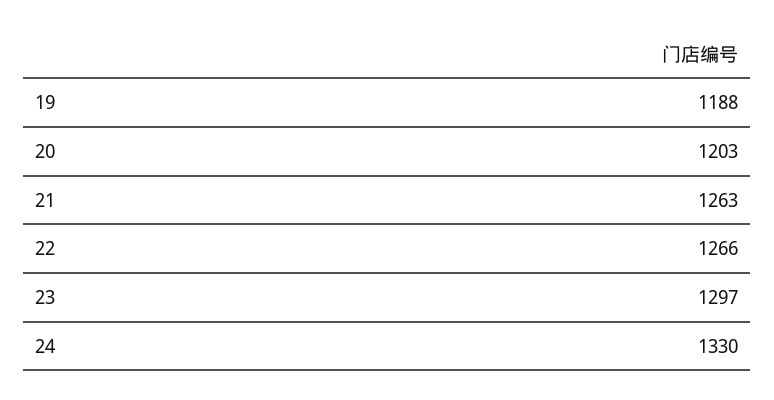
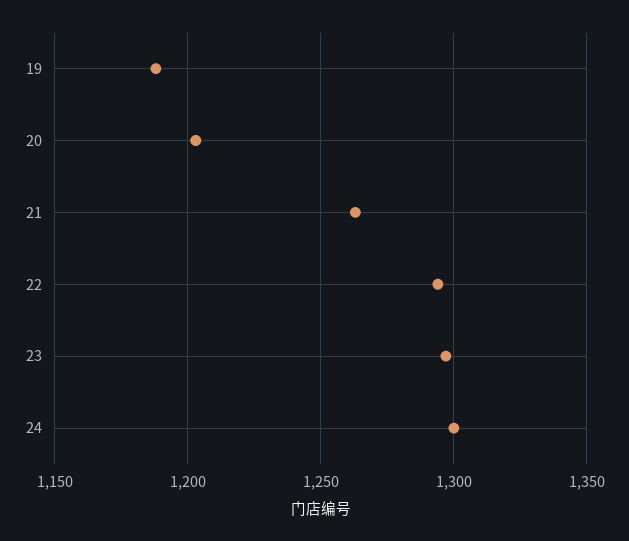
22: 1266 -> 1295
24: 1330 -> 1300

